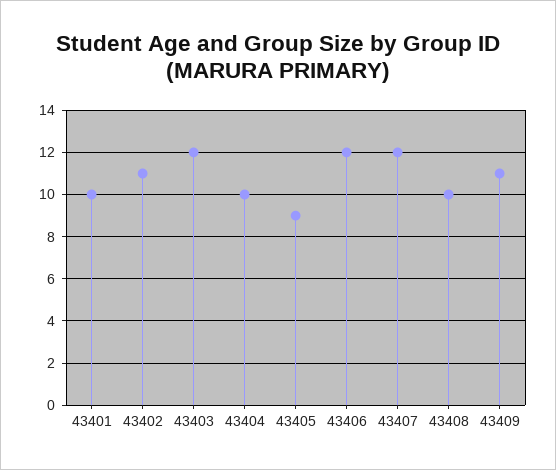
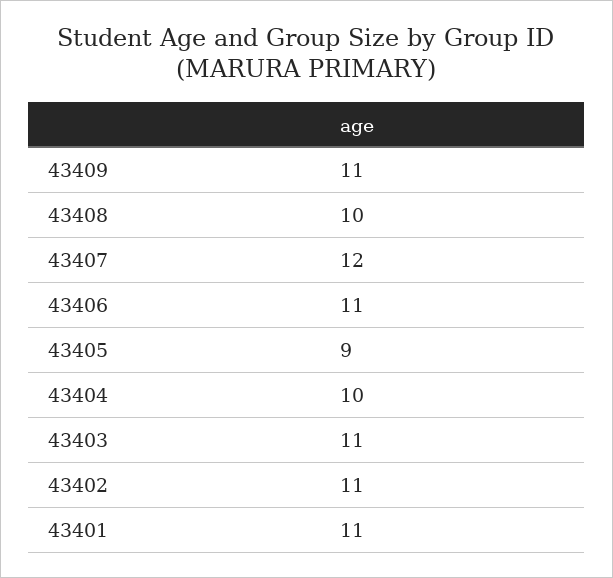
43401: 10 -> 11
43403: 12 -> 11
43406: 12 -> 11

